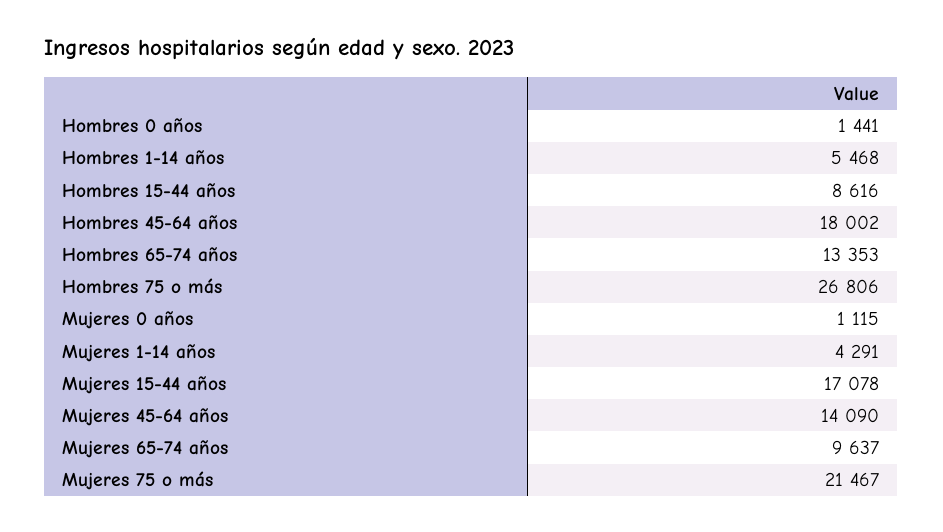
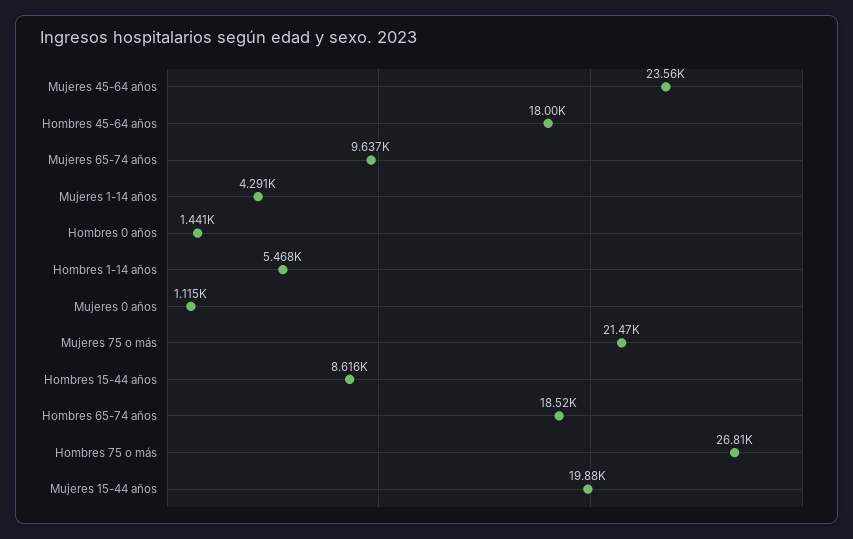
Hombres 65-74 años: 13353 -> 18520
Mujeres 15-44 años: 17078 -> 19880
Mujeres 45-64 años: 14090 -> 23560

